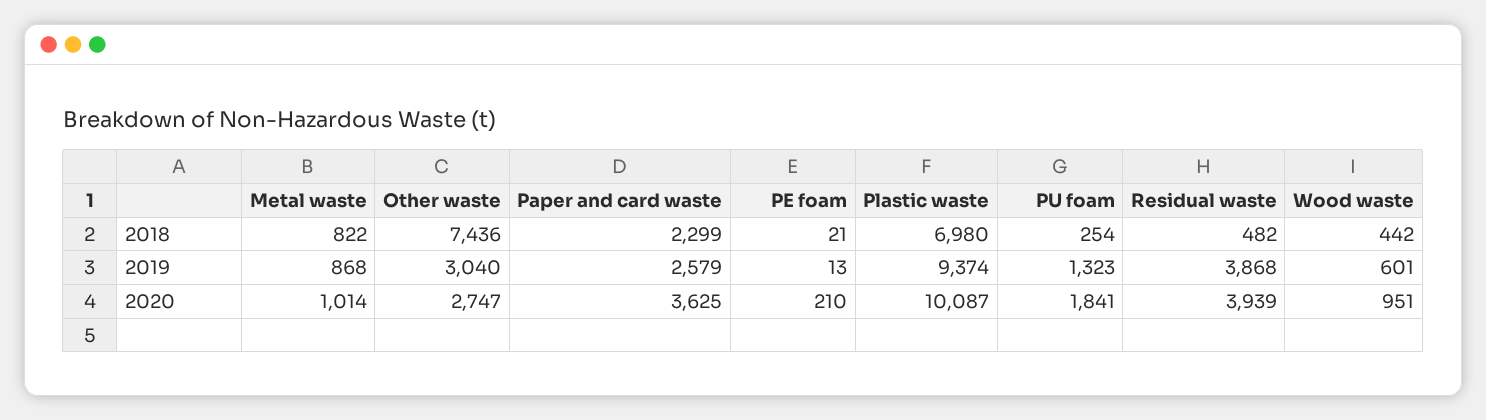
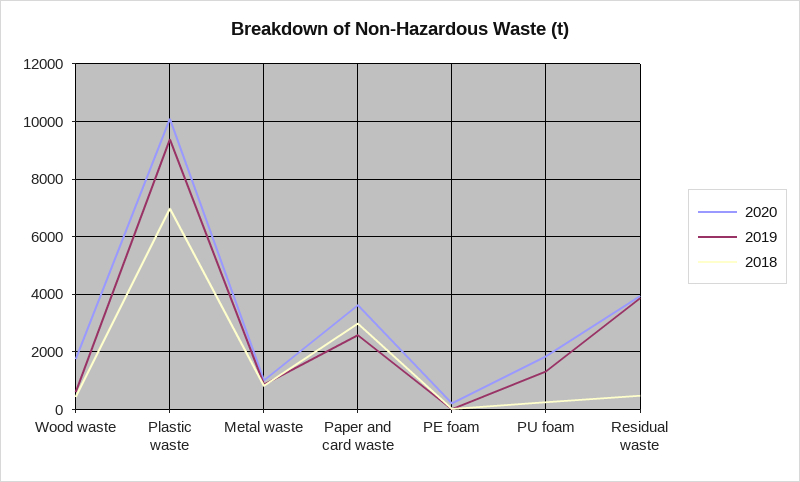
2018, Other waste: 7436 -> none
2018, Paper and card waste: 2299 -> 3000
2019, Other waste: 3040 -> none
2020, Other waste: 2747 -> none
2020, Wood waste: 951 -> 1750

